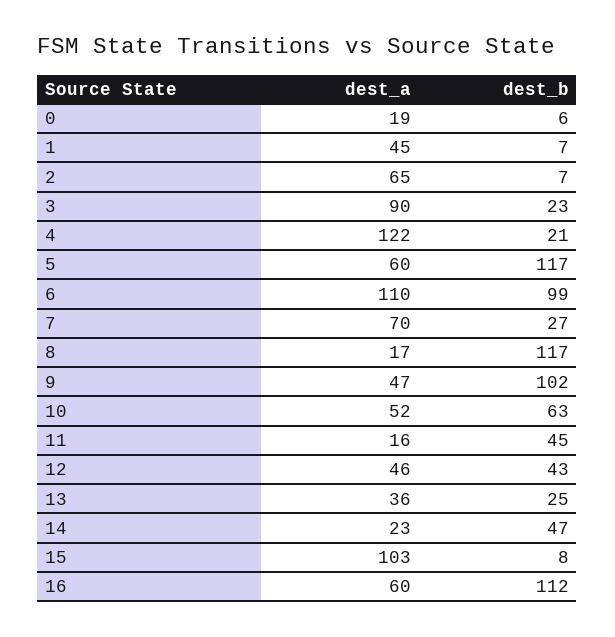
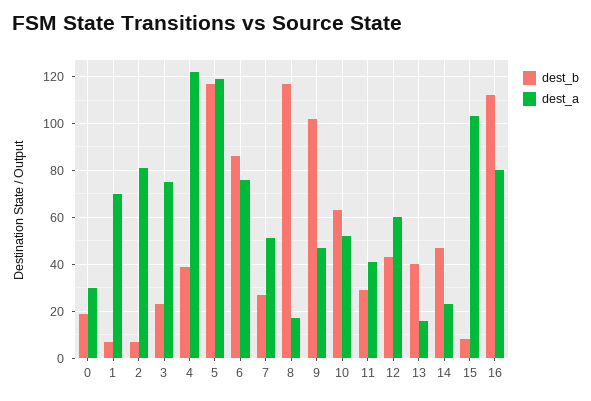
dest_a, 0: 19 -> 30
dest_b, 0: 6 -> 20
dest_a, 1: 45 -> 70
dest_a, 2: 65 -> 80
dest_a, 3: 90 -> 75
dest_b, 4: 21 -> 40
dest_a, 5: 60 -> 120
dest_a, 6: 110 -> 75
dest_b, 6: 99 -> 85
dest_a, 7: 70 -> 50
dest_a, 11: 16 -> 40
dest_b, 11: 45 -> 30
dest_a, 12: 46 -> 60
dest_a, 13: 36 -> 15
dest_b, 13: 25 -> 40
dest_a, 16: 60 -> 80

